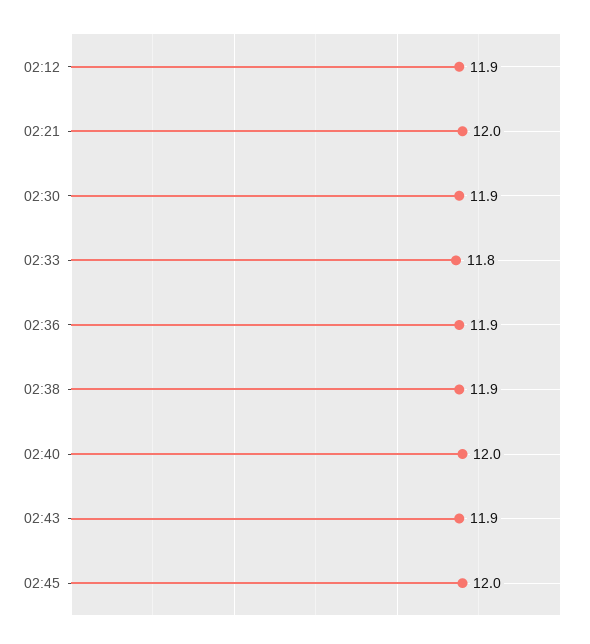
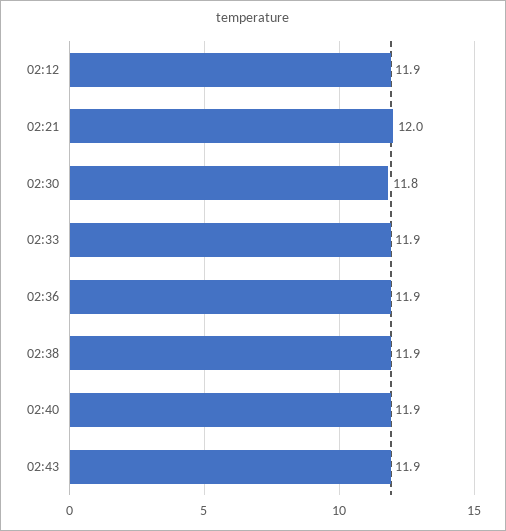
02:30: 11.9 -> 11.8
02:33: 11.8 -> 11.9
02:40: 12 -> 11.9
02:45: 12 -> none

